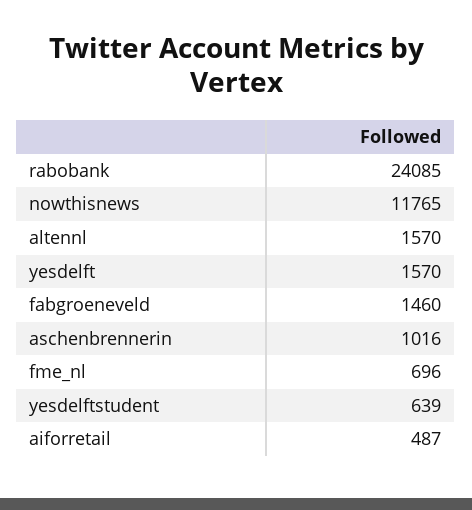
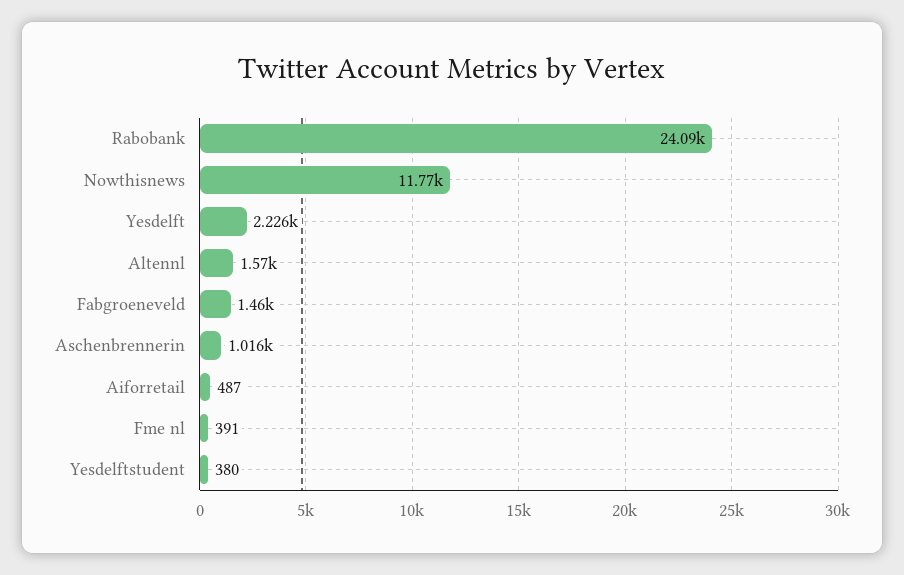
yesdelft: 1570 -> 2226
fme_nl: 696 -> 391
yesdelftstudent: 639 -> 380

